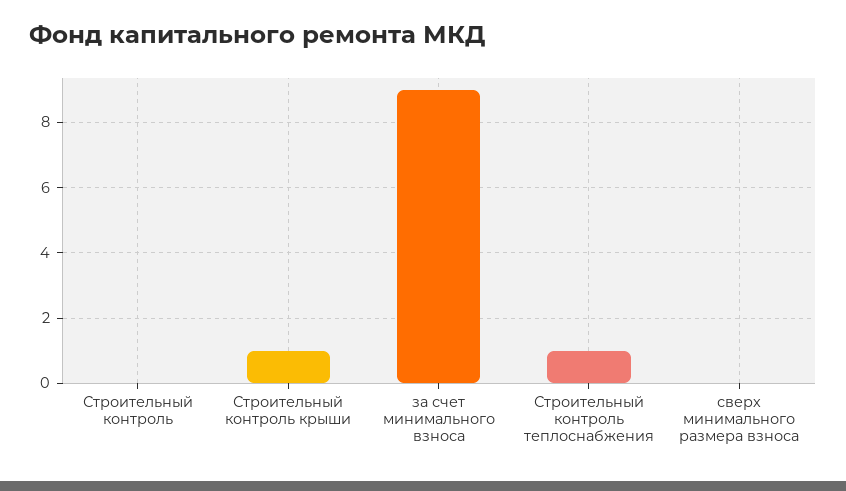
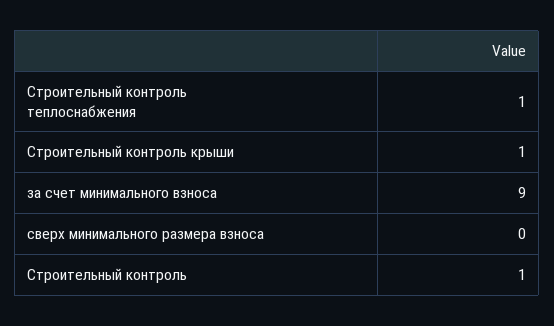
Строительный контроль: 0 -> 1

